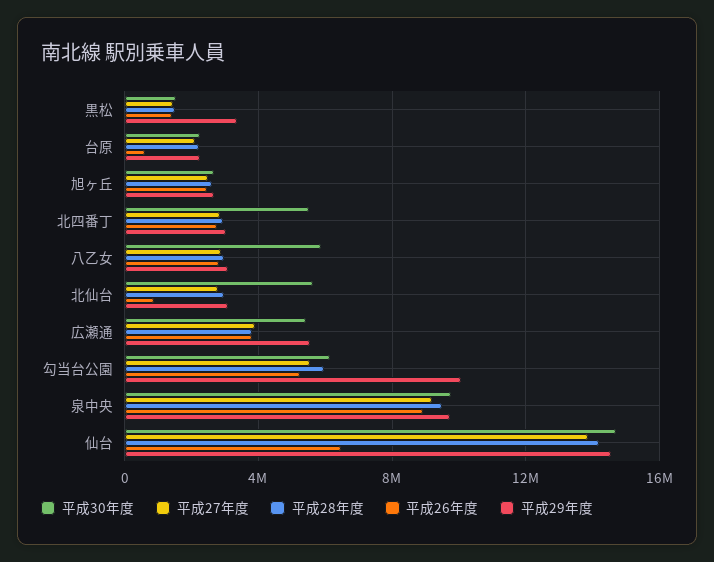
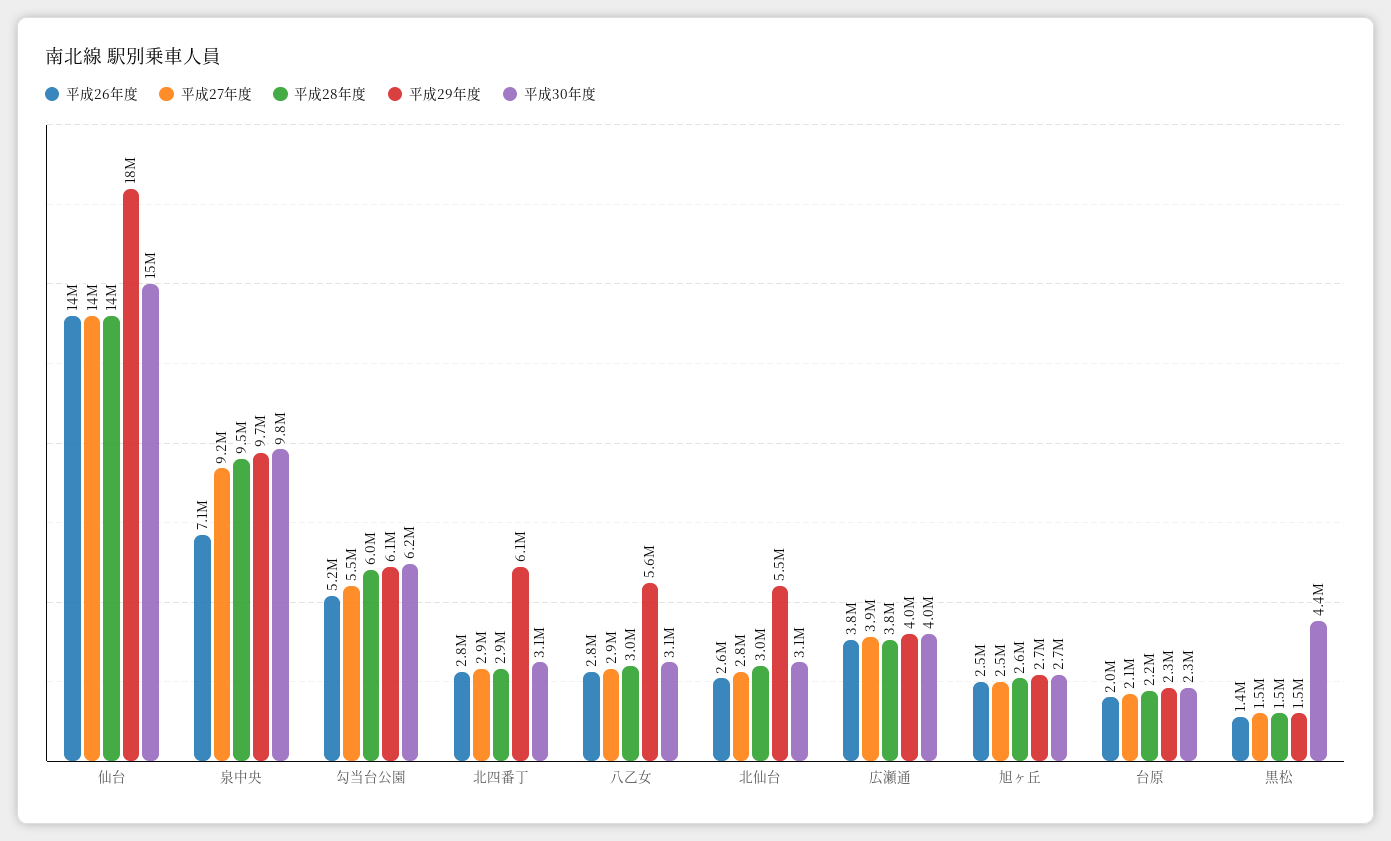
平成30年度, 黒松: 1500000 -> 4400000
平成29年度, 黒松: 3500000 -> 1500000
平成26年度, 台原: 500000 -> 2000000
平成30年度, 北四番丁: 5500000 -> 3100000
平成29年度, 北四番丁: 3000000 -> 6100000
平成30年度, 八乙女: 6000000 -> 3100000
平成29年度, 八乙女: 3000000 -> 5600000
平成30年度, 北仙台: 5500000 -> 3100000
平成26年度, 北仙台: 1000000 -> 2600000
平成29年度, 北仙台: 3000000 -> 5500000
平成30年度, 広瀬通: 5500000 -> 4000000
平成29年度, 広瀬通: 5500000 -> 4000000
平成29年度, 勾当台公園: 10000000 -> 6100000
平成26年度, 泉中央: 9000000 -> 7100000
平成26年度, 仙台: 6500000 -> 14000000
平成29年度, 仙台: 14500000 -> 18000000

